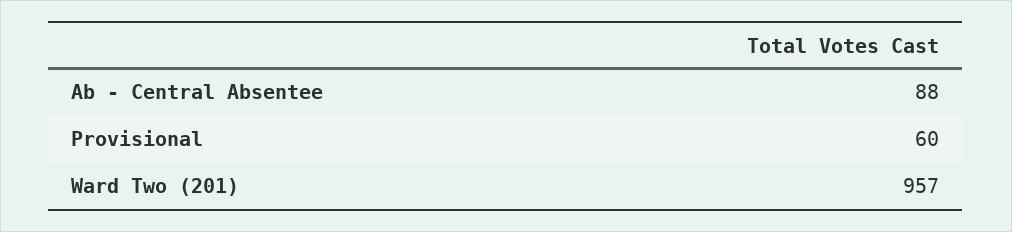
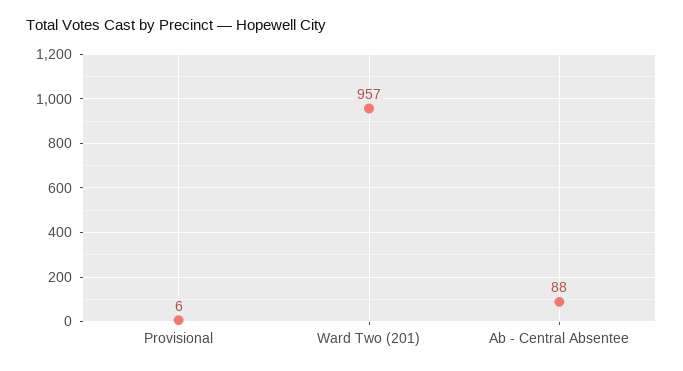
Provisional: 60 -> 6

